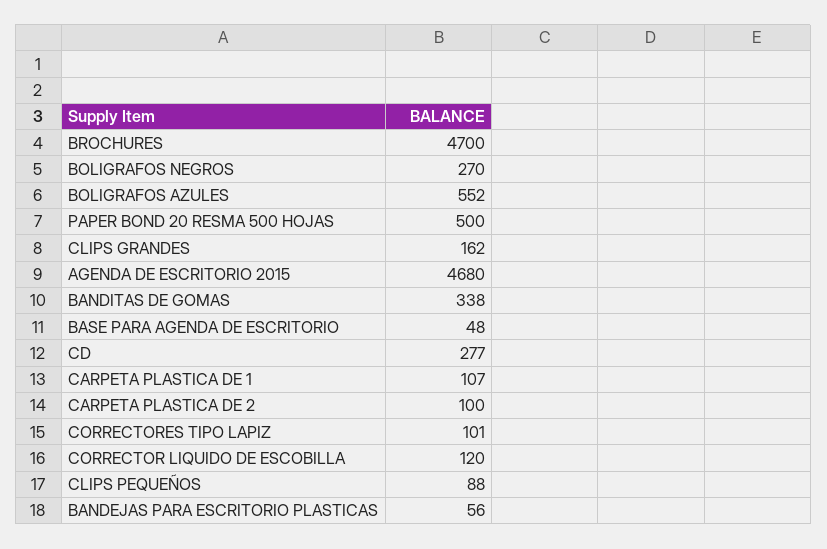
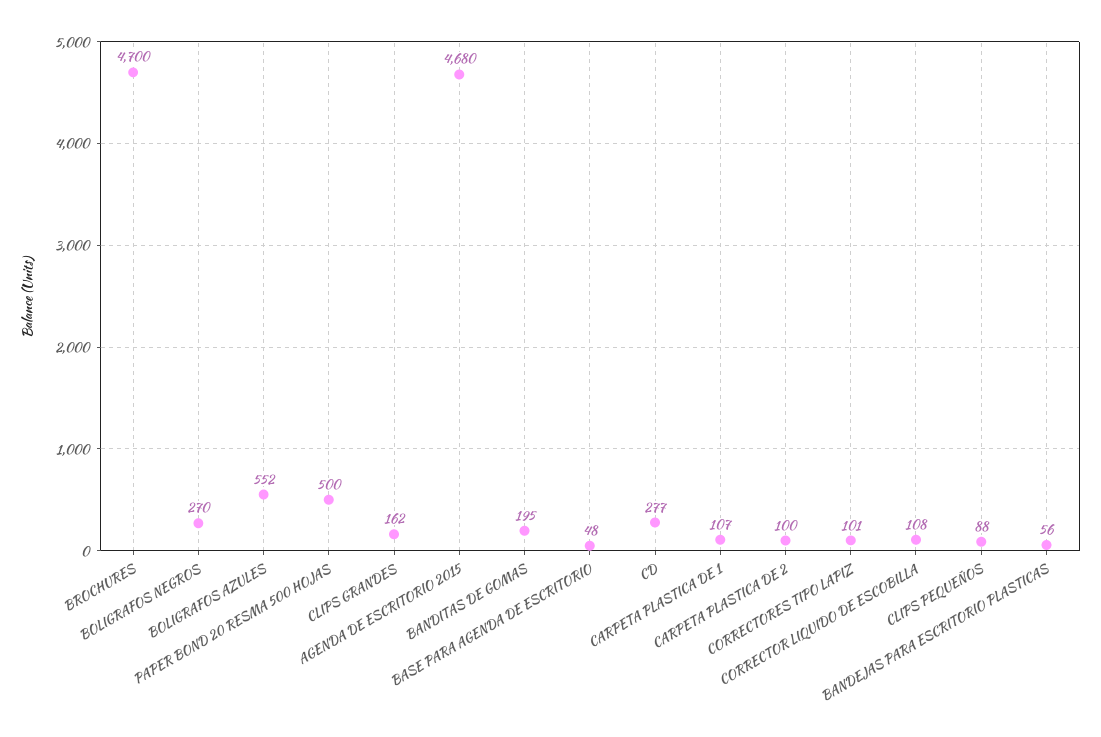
BANDITAS DE GOMAS: 338 -> 195
CORRECTOR LIQUIDO DE ESCOBILLA: 120 -> 108

